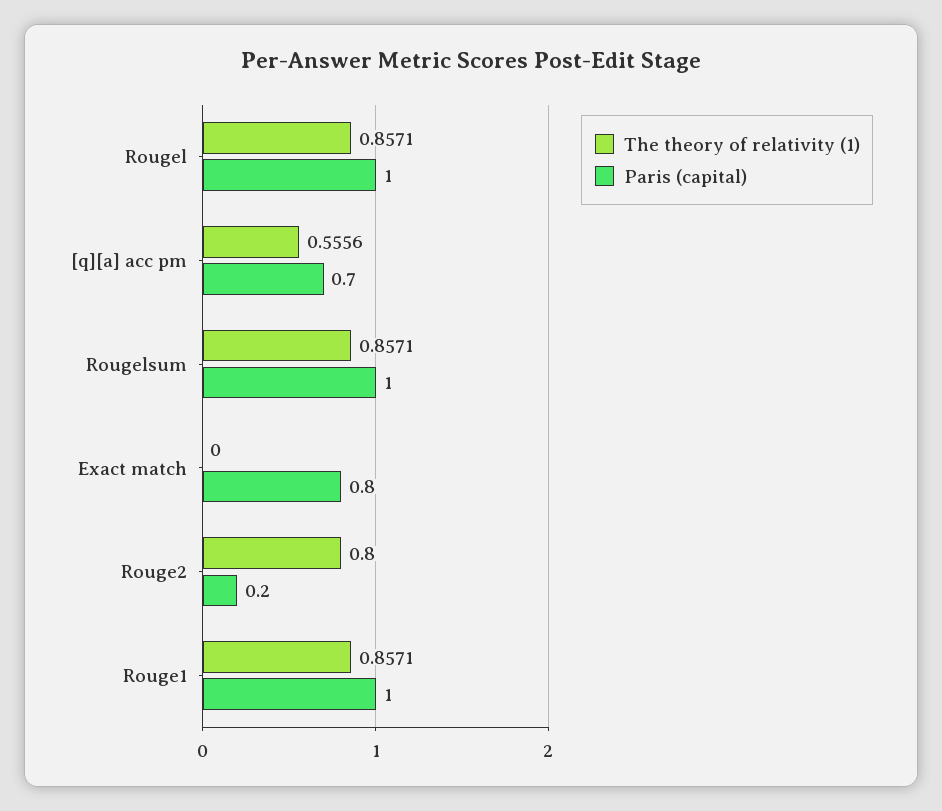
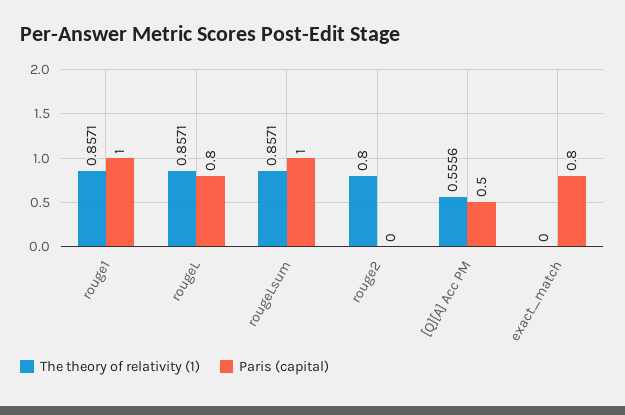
Paris (capital), Rougel: 1 -> 0.8
Paris (capital), [q][a] acc pm: 0.7 -> 0.5
Paris (capital), Rouge2: 0.2 -> 0

